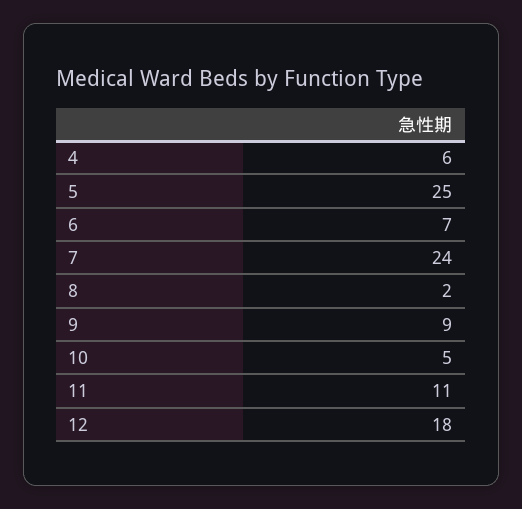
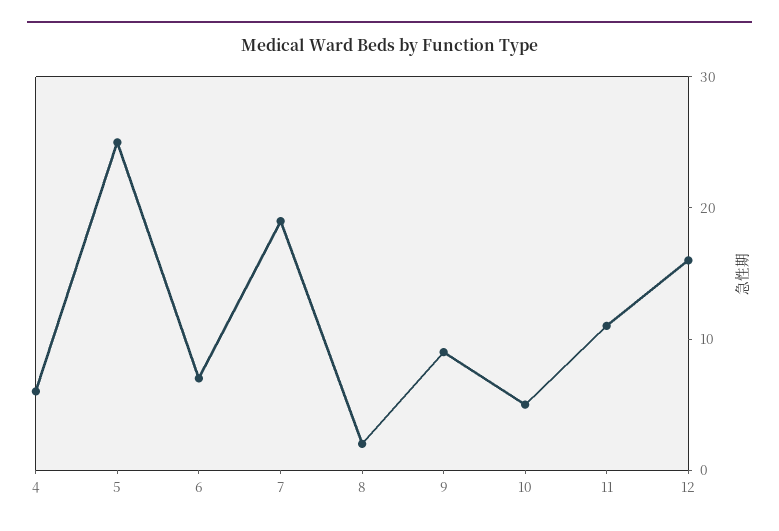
7: 24 -> 19
12: 18 -> 16

